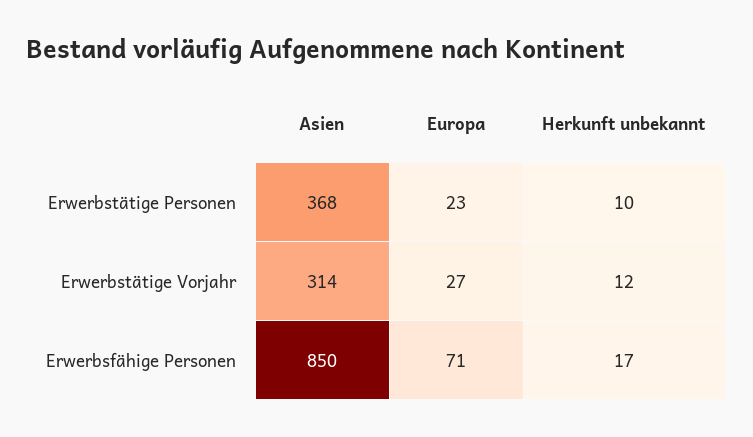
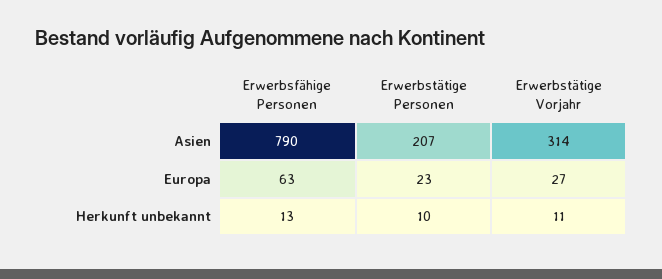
Asien, Erwerbstätige Personen: 368 -> 207
Herkunft unbekannt, Erwerbstätige Vorjahr: 12 -> 11
Asien, Erwerbsfähige Personen: 850 -> 790
Europa, Erwerbsfähige Personen: 71 -> 63
Herkunft unbekannt, Erwerbsfähige Personen: 17 -> 13

